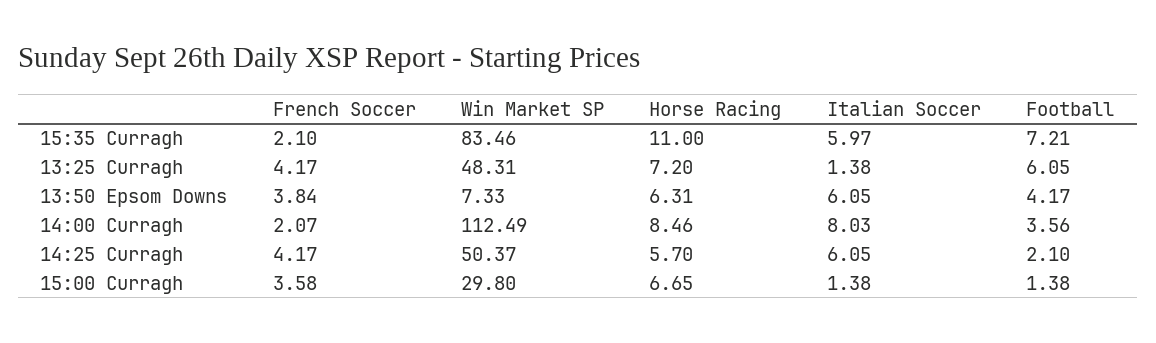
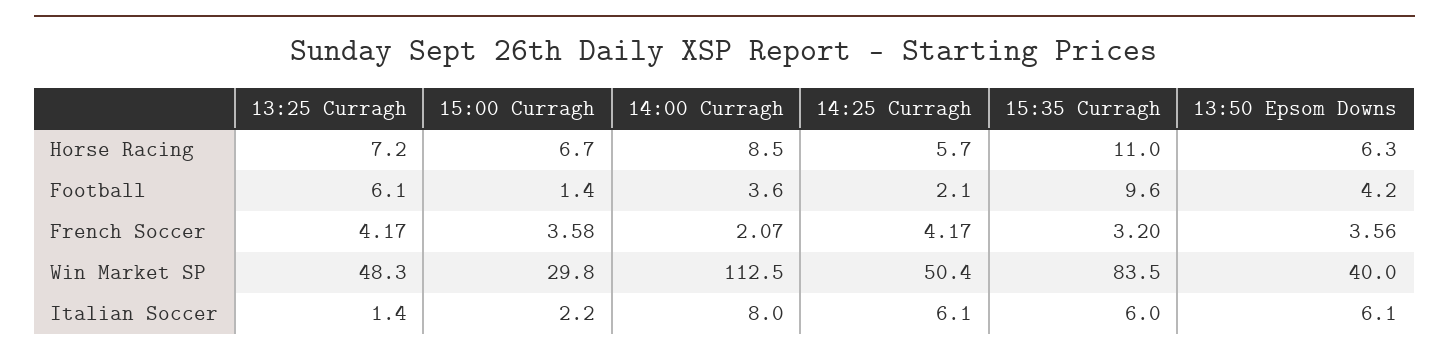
French Soccer, 15:35 Curragh: 2.1 -> 3.2
Football, 15:35 Curragh: 7.21 -> 9.6
French Soccer, 13:50 Epsom Downs: 3.84 -> 3.56
Win Market SP, 13:50 Epsom Downs: 7.33 -> 40
Italian Soccer, 15:00 Curragh: 1.38 -> 2.2

